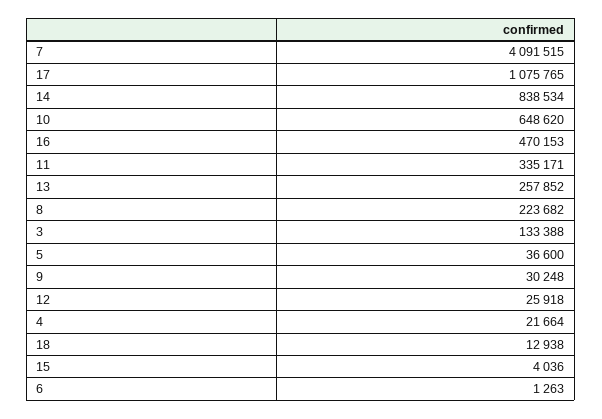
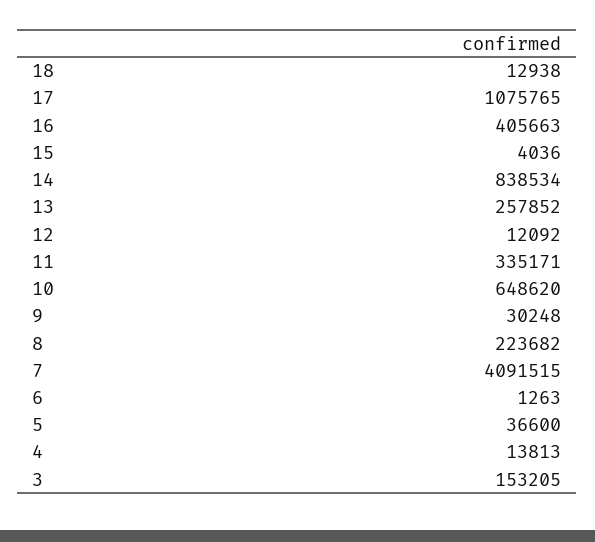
16: 470153 -> 405663
3: 133388 -> 153205
12: 25918 -> 12092
4: 21664 -> 13813

